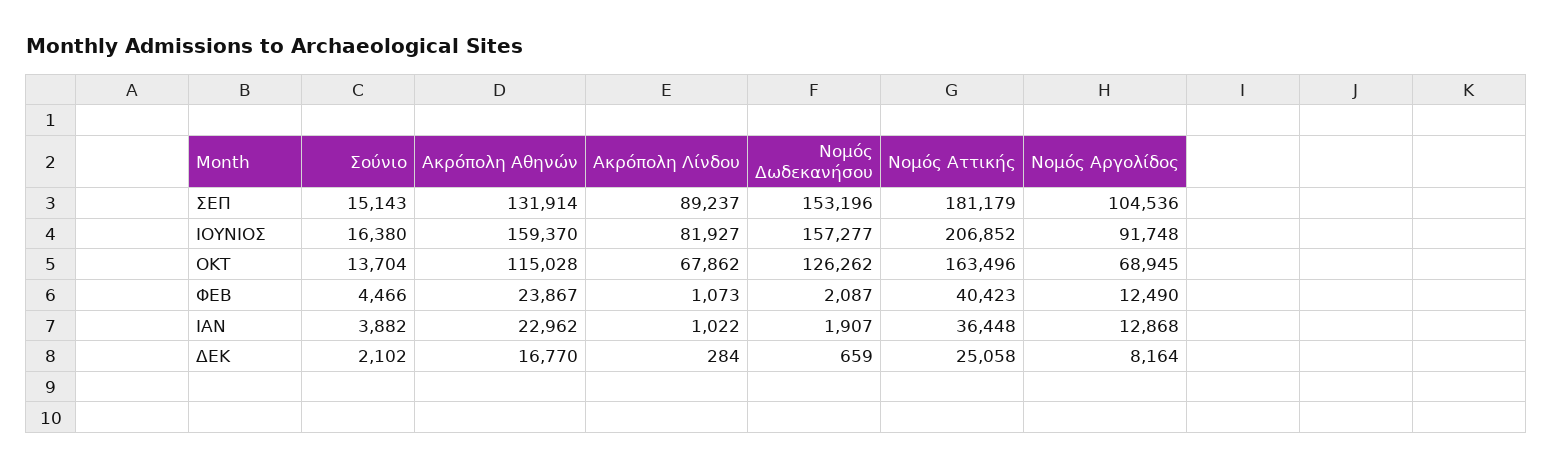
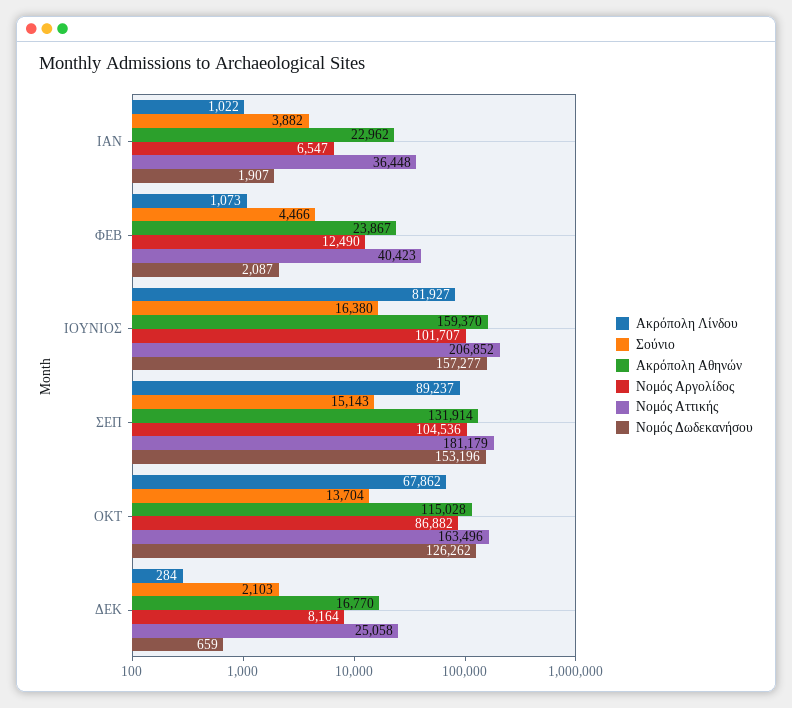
Νομός Αργολίδος, ΙΟΥΝΙΟΣ: 91748 -> 101707
Νομός Αργολίδος, ΟΚΤ: 68945 -> 86882
Νομός Αργολίδος, ΙΑΝ: 12868 -> 6547
Σούνιο, ΔΕΚ: 2102 -> 2103

